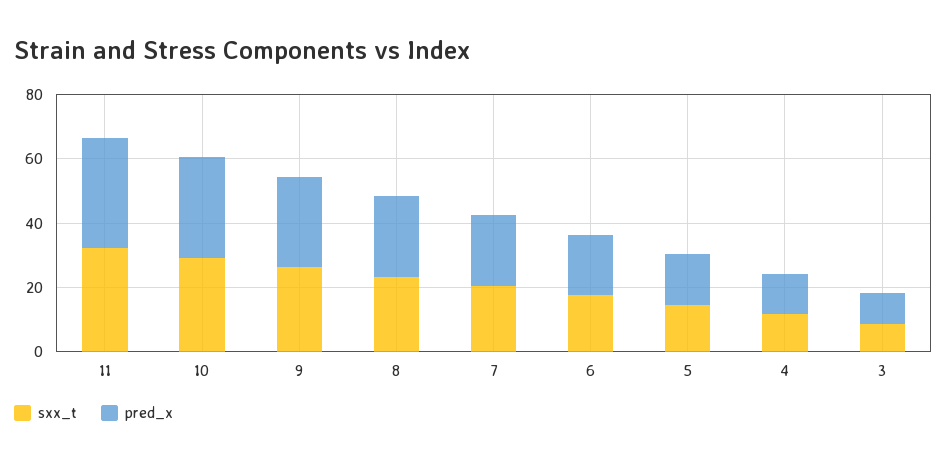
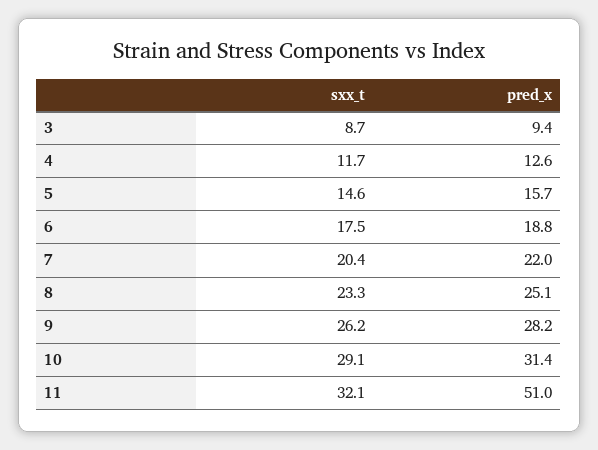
pred_x, 11: 35 -> 51

